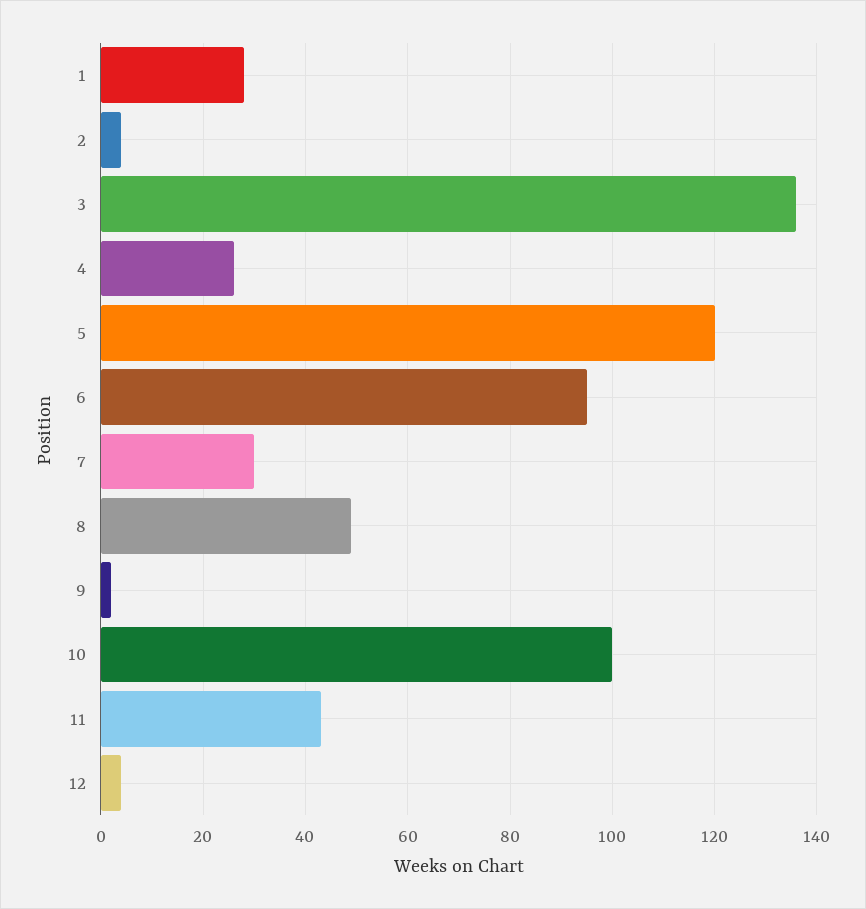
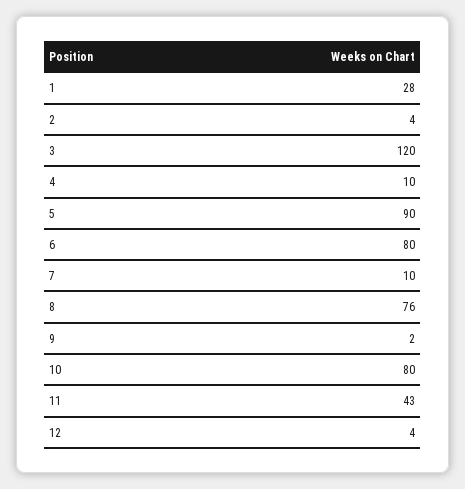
3: 135 -> 120
4: 25 -> 10
5: 120 -> 90
6: 95 -> 80
7: 30 -> 10
8: 50 -> 76
10: 100 -> 80

